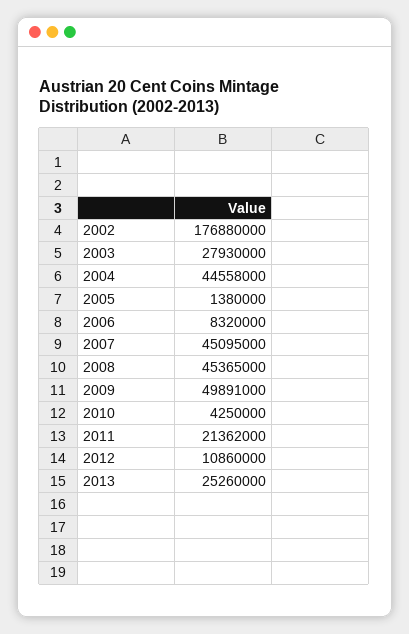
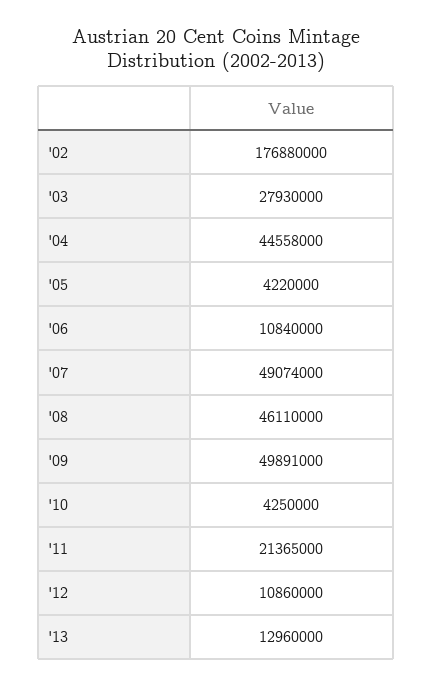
2005: 1380000 -> 4220000
2006: 8320000 -> 10840000
2007: 45095000 -> 49074000
2008: 45365000 -> 46110000
2011: 21362000 -> 21365000
2013: 25260000 -> 12960000

